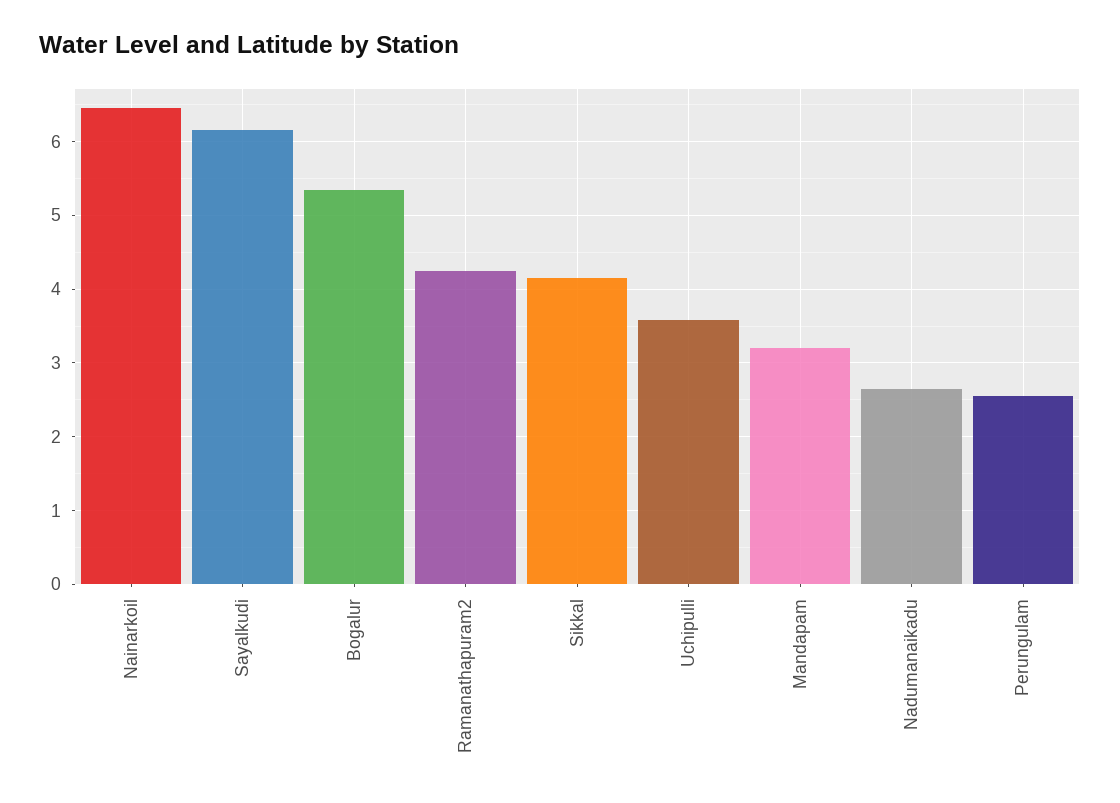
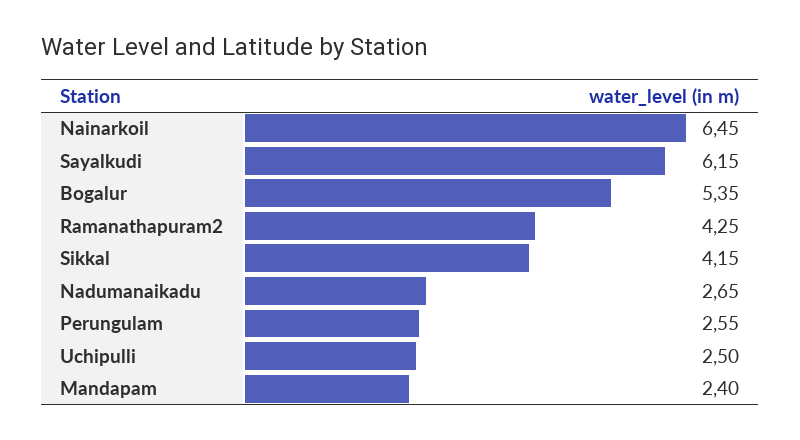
Uchipulli: 3.6 -> 2.5
Mandapam: 3.2 -> 2.4

